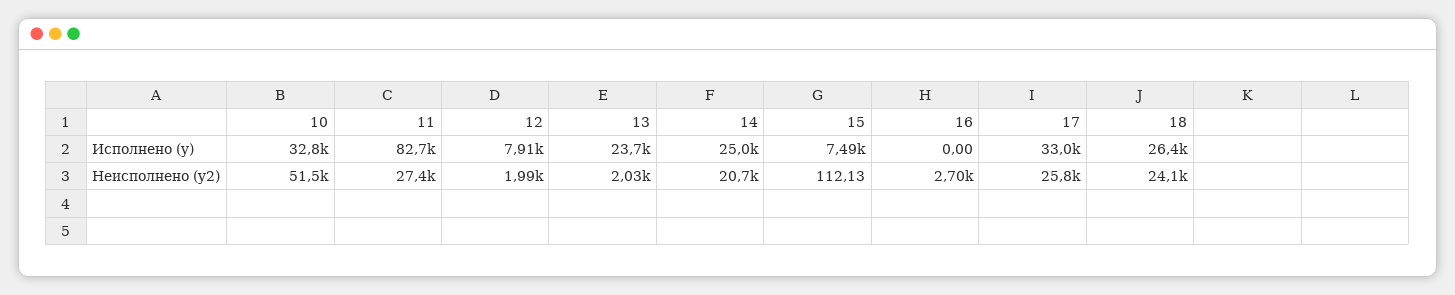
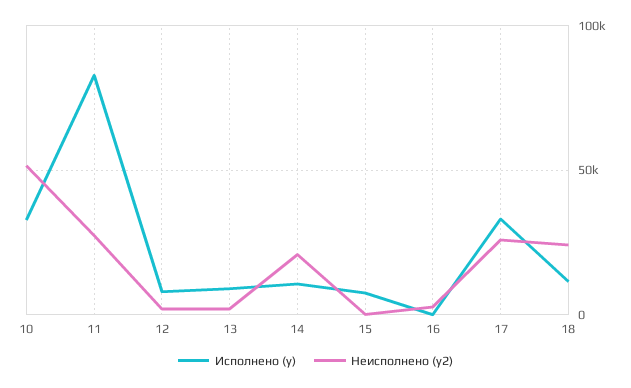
Исполнено (y), 13: 23700 -> 10000
Исполнено (y), 14: 25000 -> 10000
Исполнено (y), 18: 26400 -> 10000

